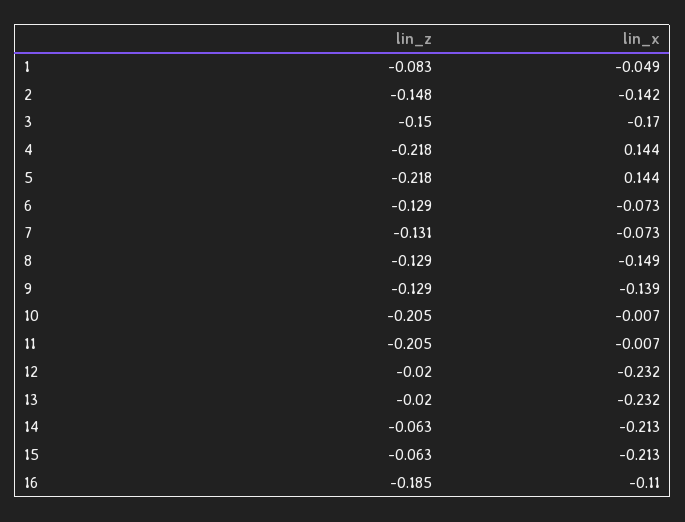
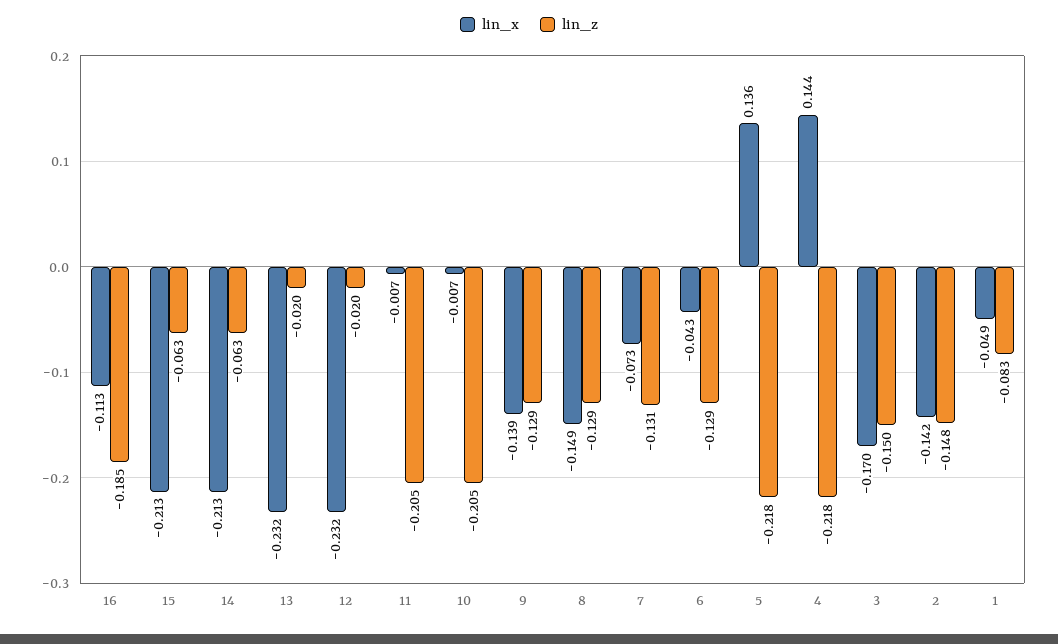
lin_x, 5: 0.144 -> 0.136
lin_x, 6: -0.073 -> -0.043
lin_x, 16: -0.11 -> -0.113

